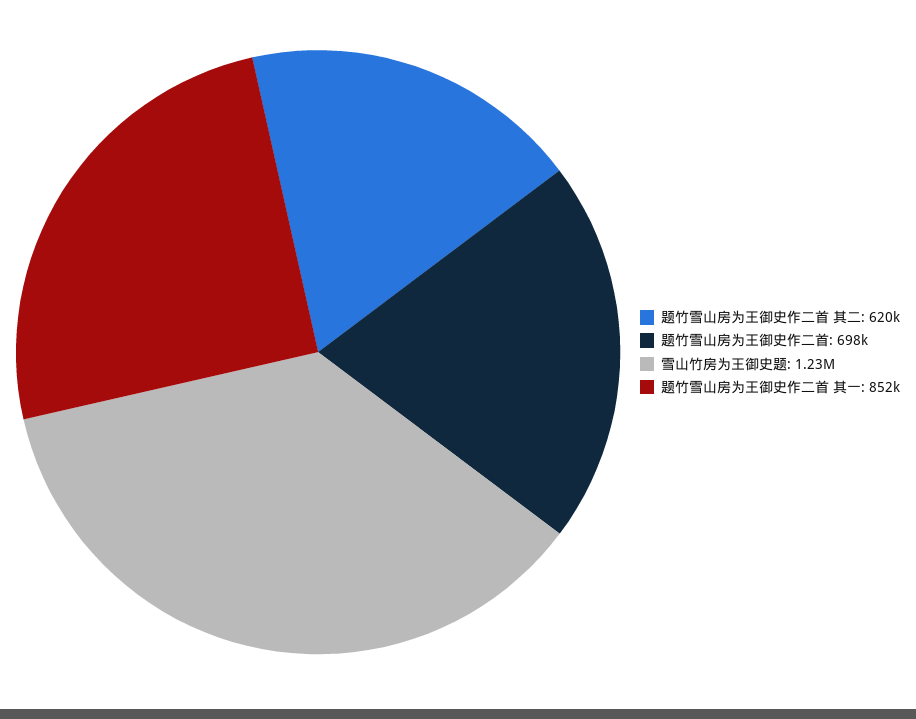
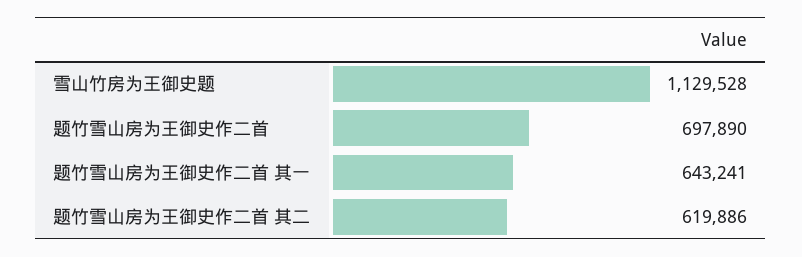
雪山竹房为王御史题: 1230000 -> 1129528
题竹雪山房为王御史作二首 其一: 852000 -> 643241

